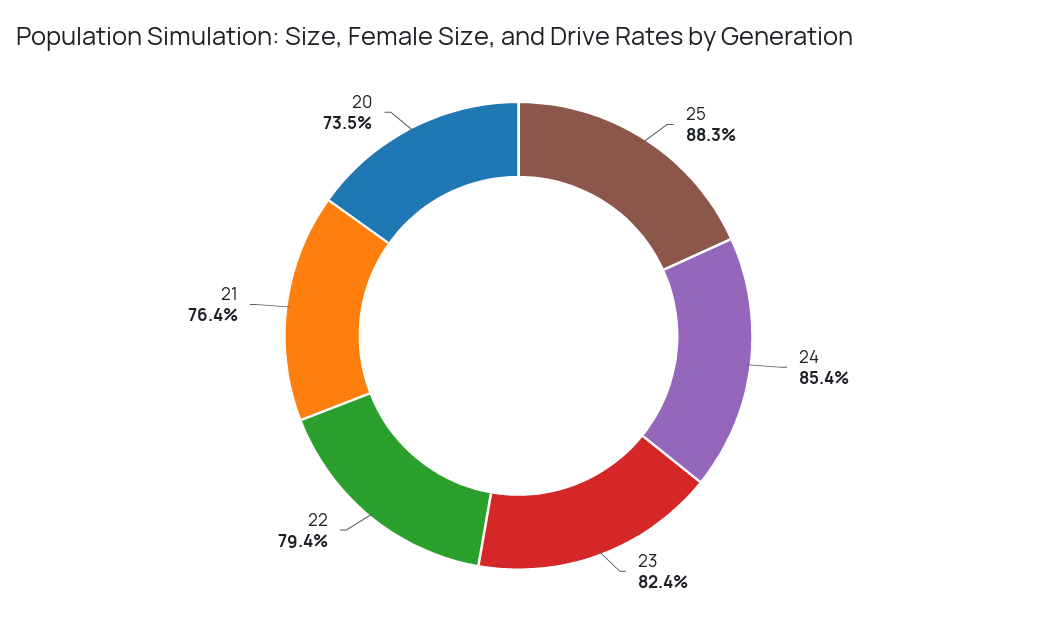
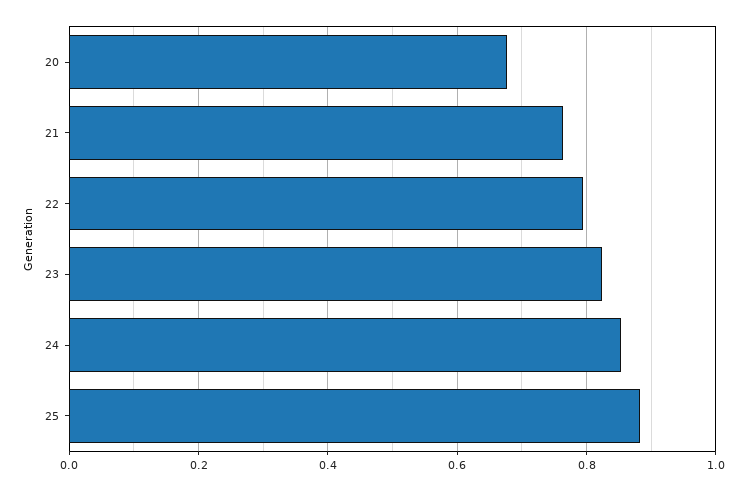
20: 0.735 -> 0.68

